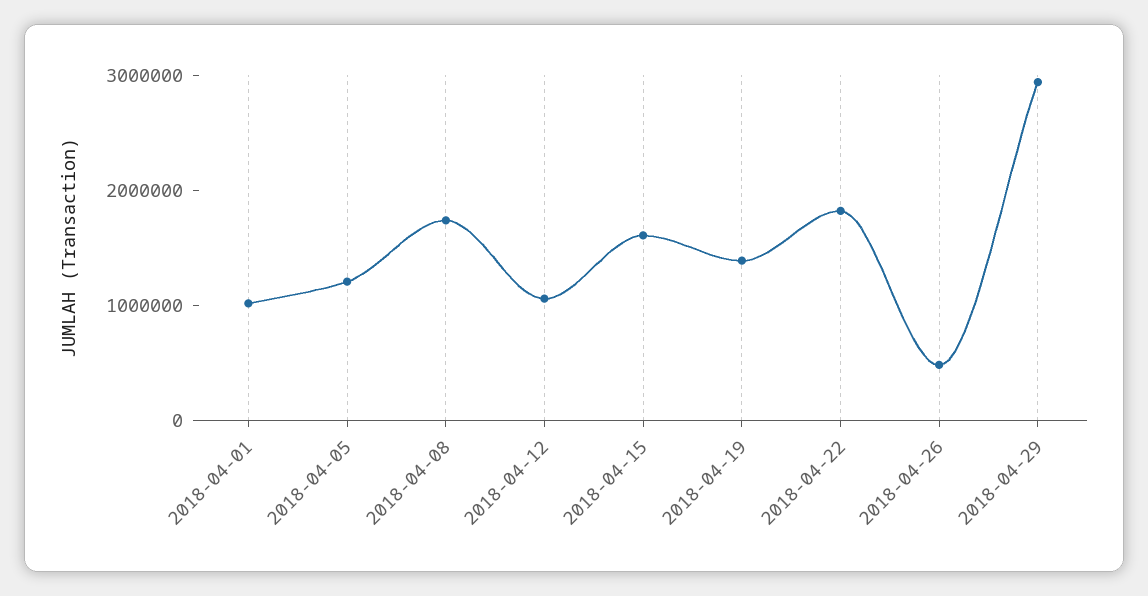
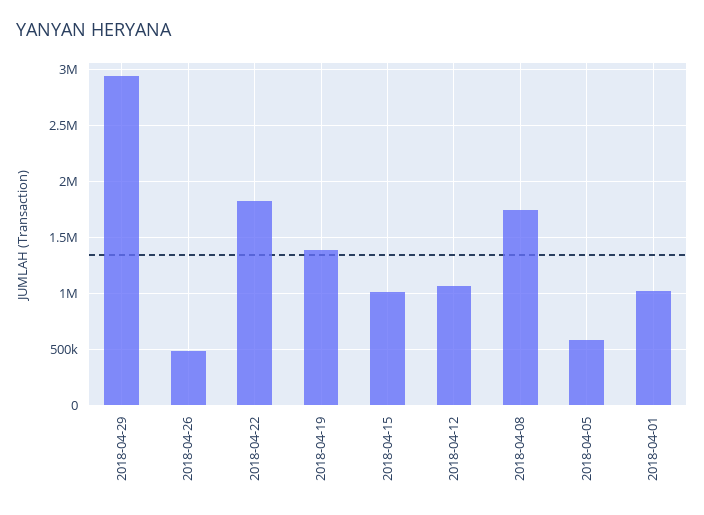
2018-04-05: 1200000 -> 600000
2018-04-15: 1600000 -> 1000000

